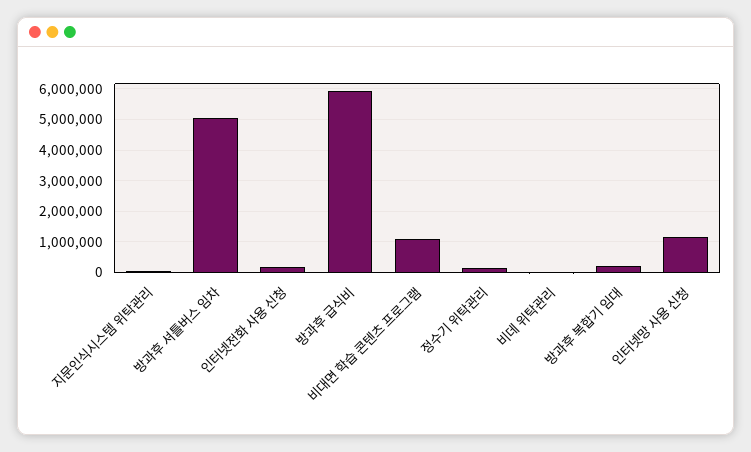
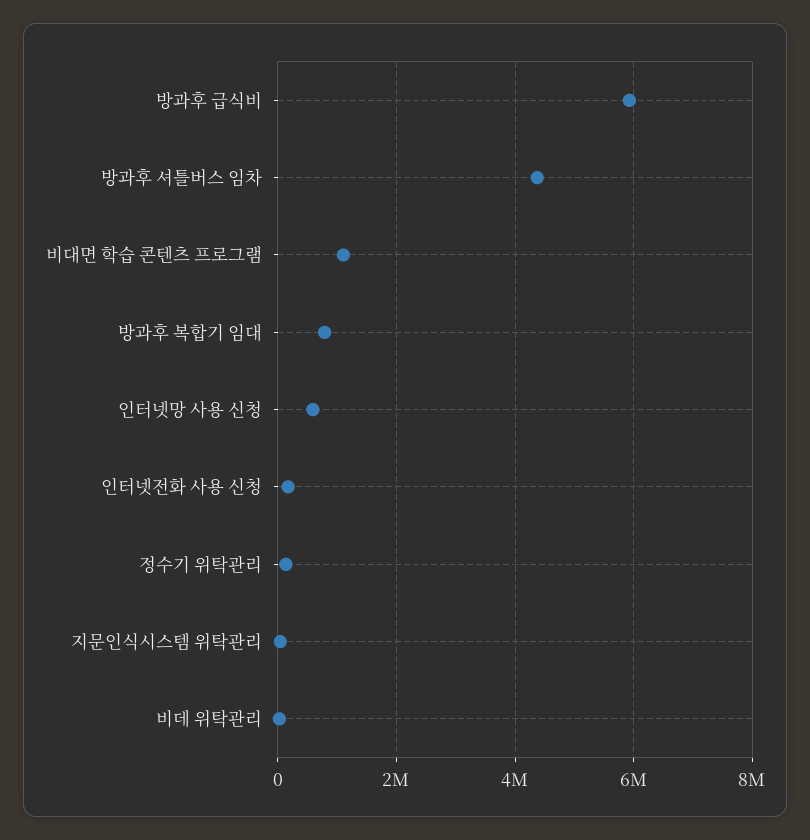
방과후 셔틀버스 임차: 5000000 -> 4400000
방과후 복합기 임대: 200000 -> 800000
인터넷망 사용 신청: 1200000 -> 600000

